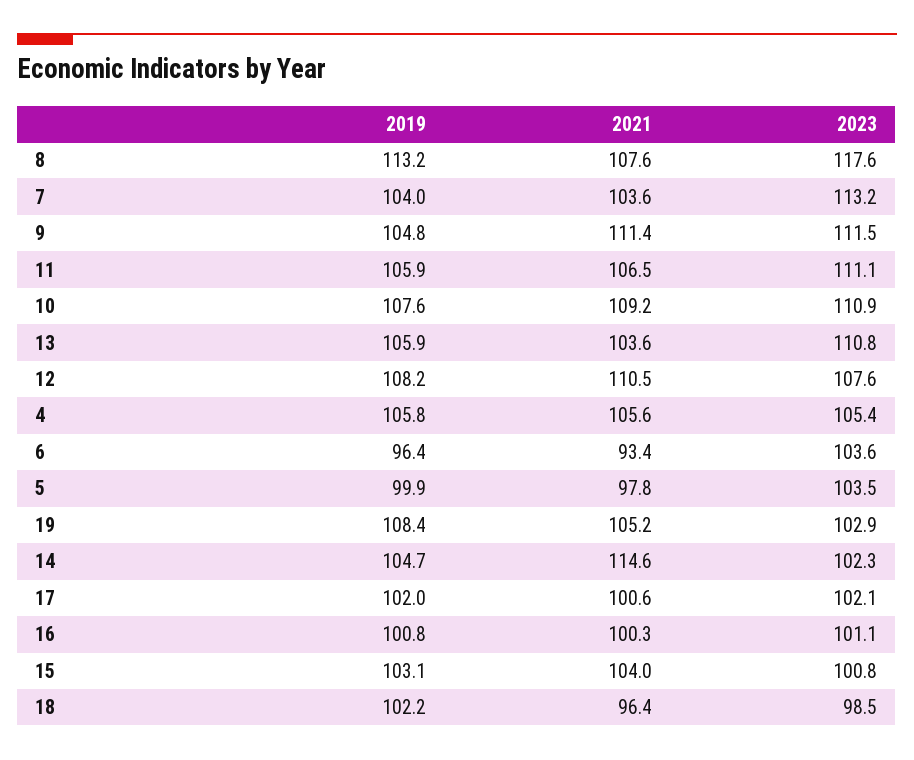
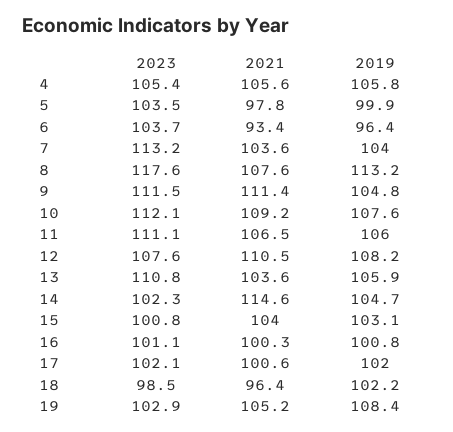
2019, 11: 105.9 -> 106
2023, 10: 110.9 -> 112.1
2023, 6: 103.6 -> 103.7

